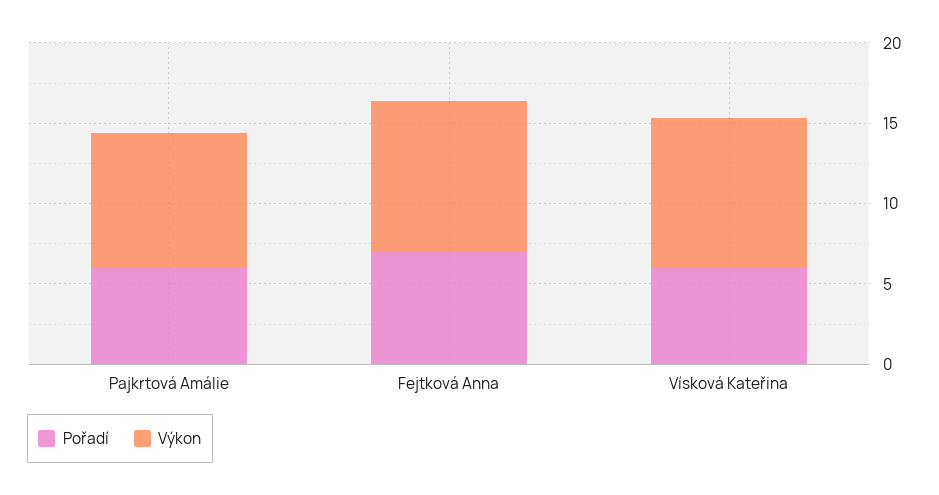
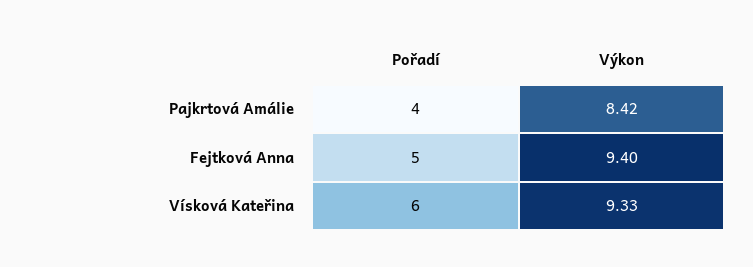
Pořadí, Pajkrtová Amálie: 6 -> 4
Pořadí, Fejtková Anna: 7 -> 5

